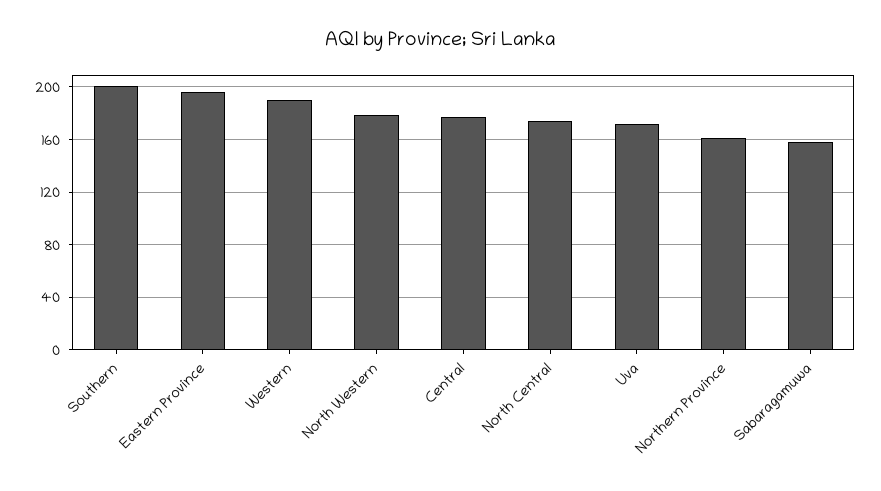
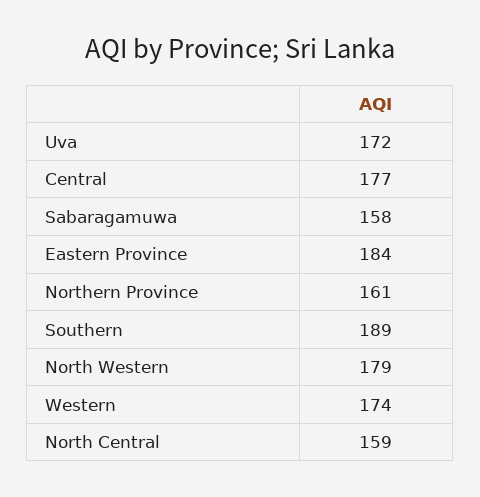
Southern: 200 -> 189
Eastern Province: 195 -> 184
Western: 190 -> 174
North Central: 175 -> 159

